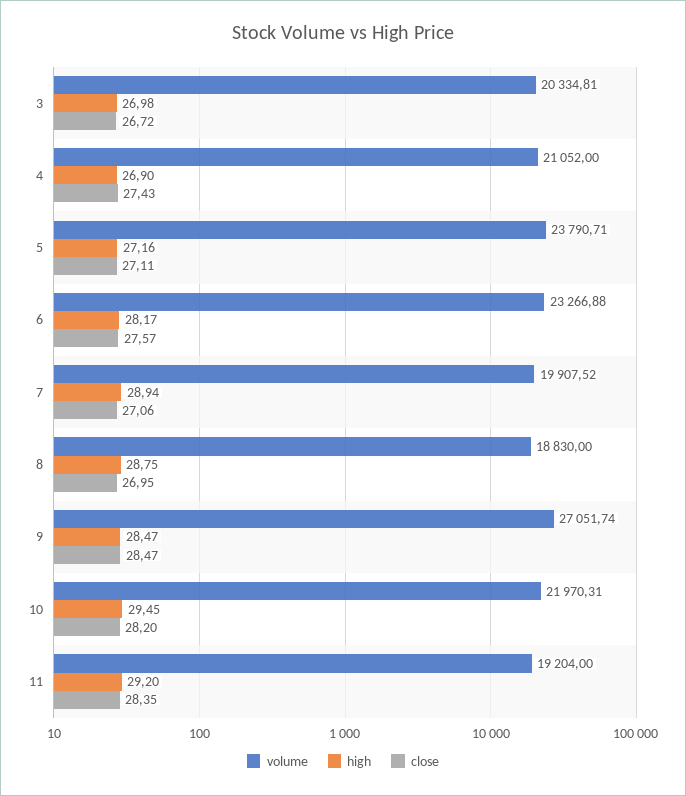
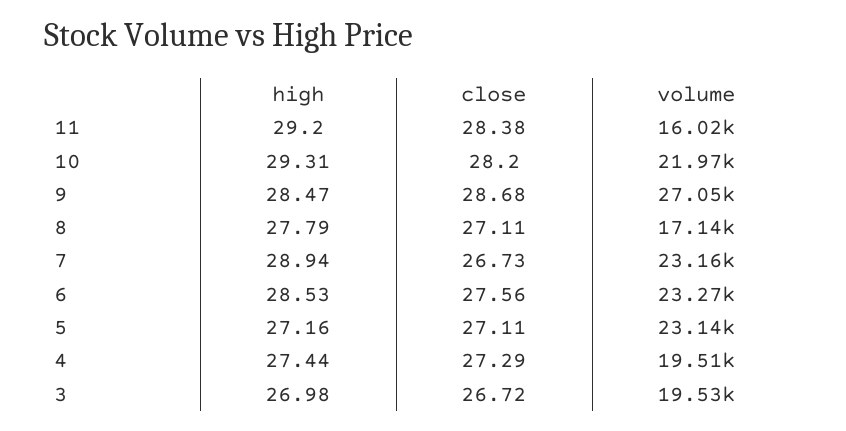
volume, 3: 20334.81 -> 19530
volume, 4: 21052 -> 19510
high, 4: 26.9 -> 27.44
close, 4: 27.43 -> 27.29
volume, 5: 23790.71 -> 23140
high, 6: 28.17 -> 28.53
close, 6: 27.57 -> 27.56
volume, 7: 19907.52 -> 23160
close, 7: 27.06 -> 26.73
volume, 8: 18830 -> 17140
high, 8: 28.75 -> 27.79
close, 8: 26.95 -> 27.11
close, 9: 28.47 -> 28.68
high, 10: 29.45 -> 29.31
volume, 11: 19204 -> 16020
close, 11: 28.35 -> 28.38

